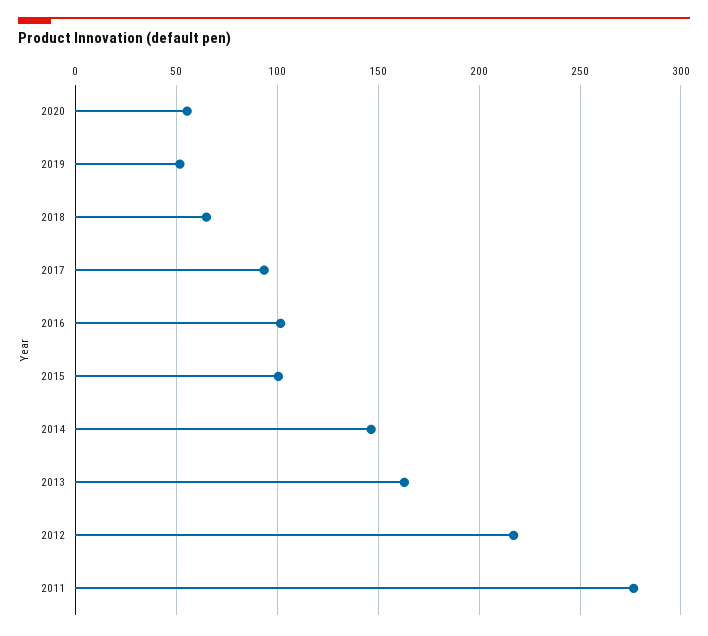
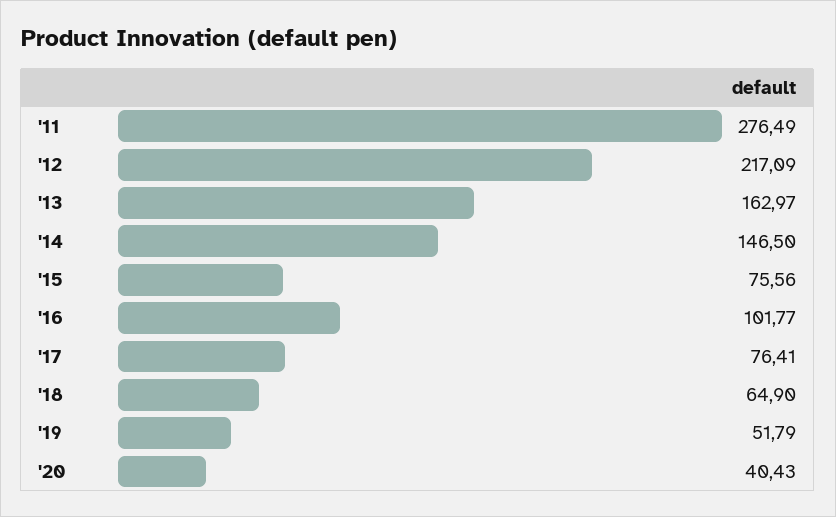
2020: 55 -> 40.43
2017: 95 -> 76.41
2015: 100 -> 75.56

